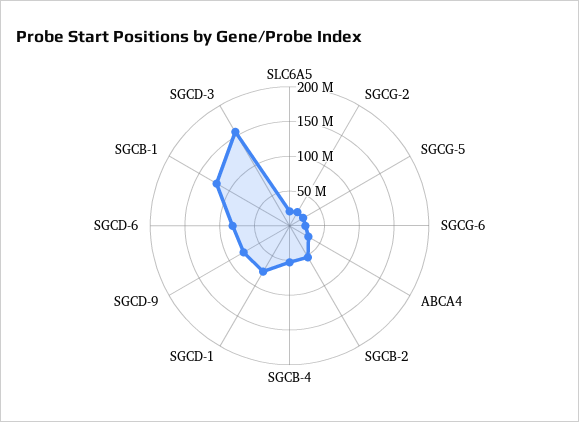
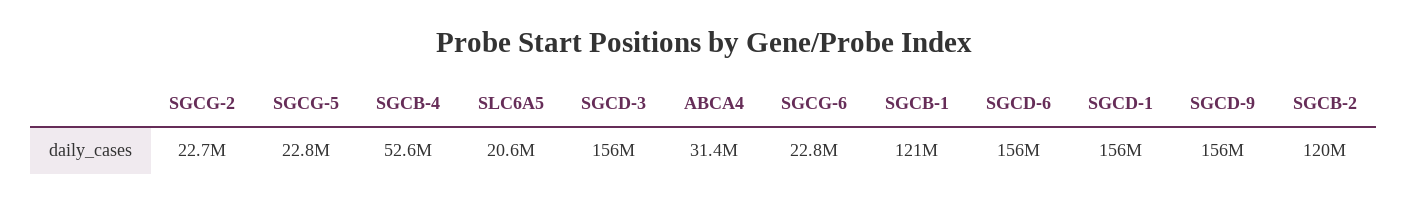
SGCB-2: 50000000 -> 120000000
SGCD-1: 75000000 -> 156000000
SGCD-9: 75000000 -> 156000000
SGCD-6: 75000000 -> 156000000

